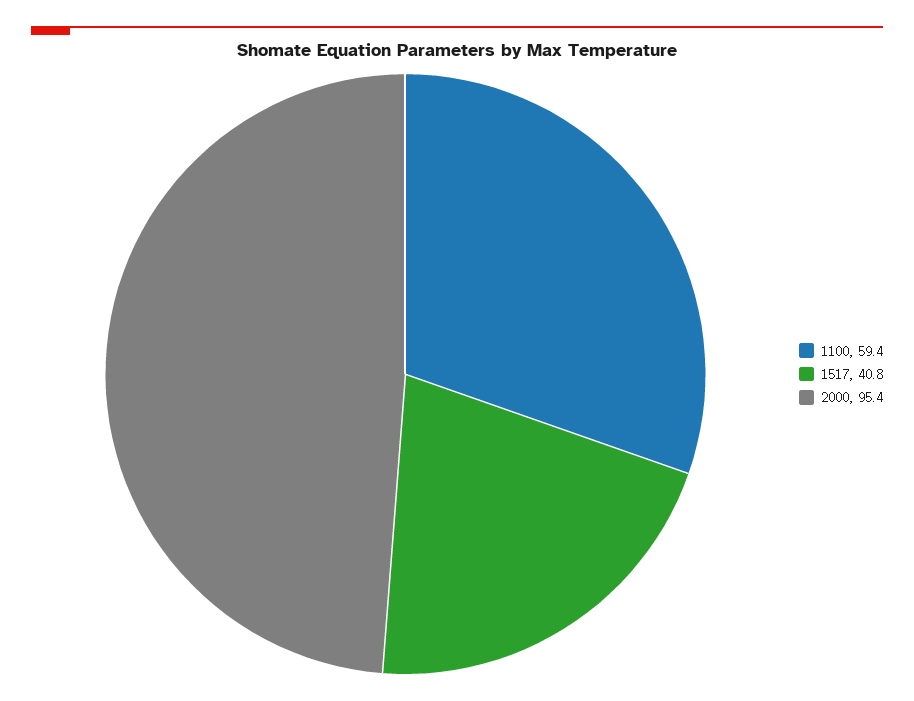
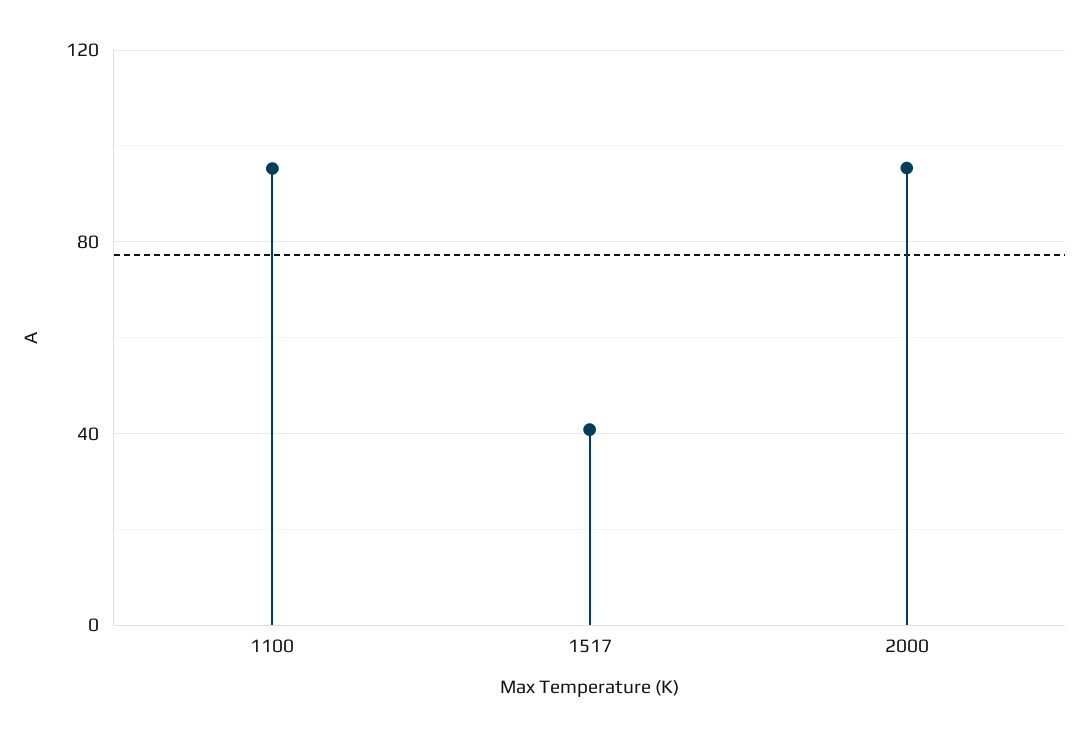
1100: 59.4 -> 95

